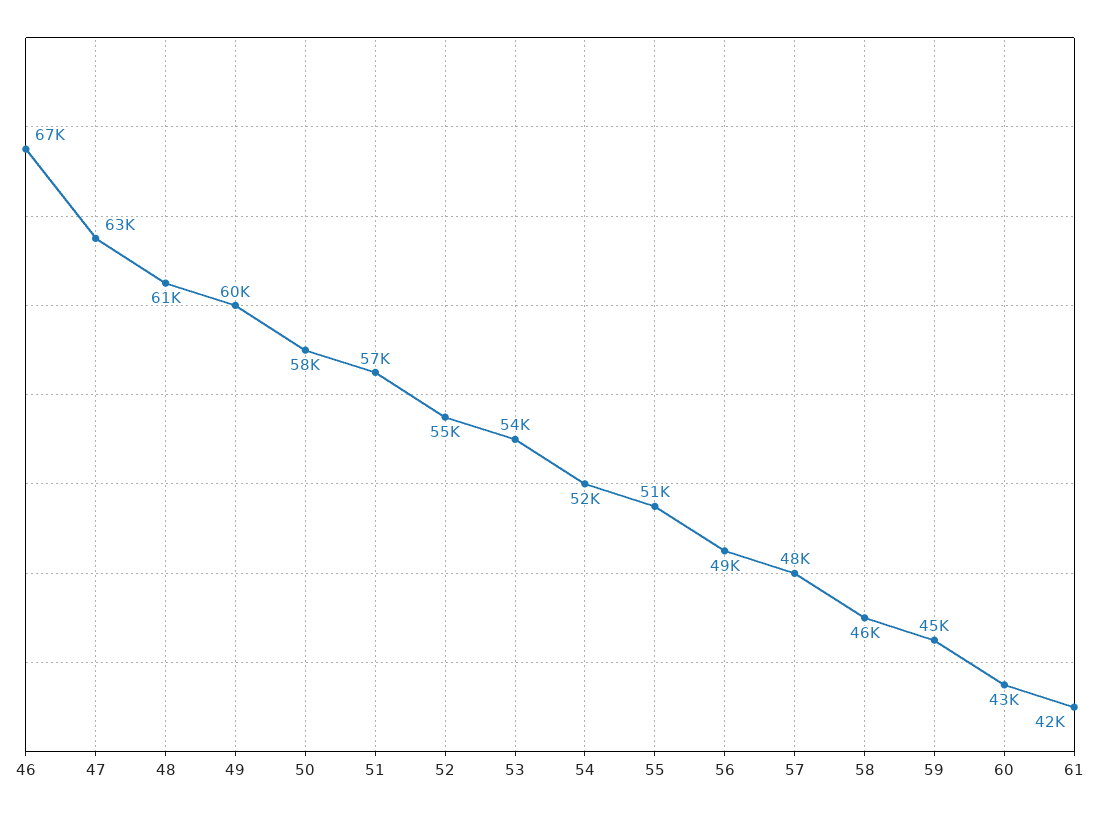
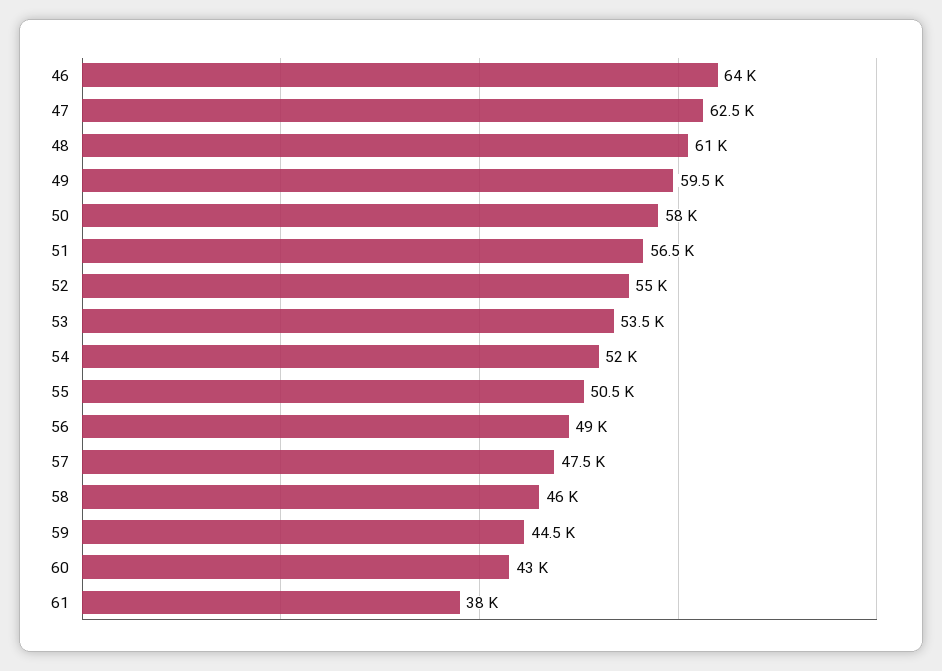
46: 67000 -> 64000
61: 42000 -> 38000

